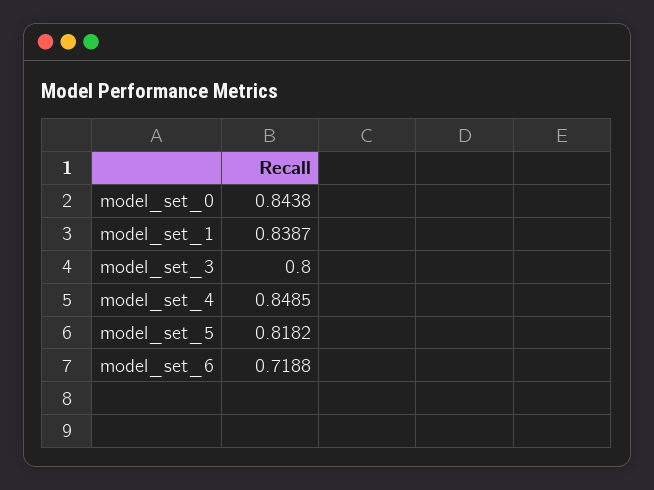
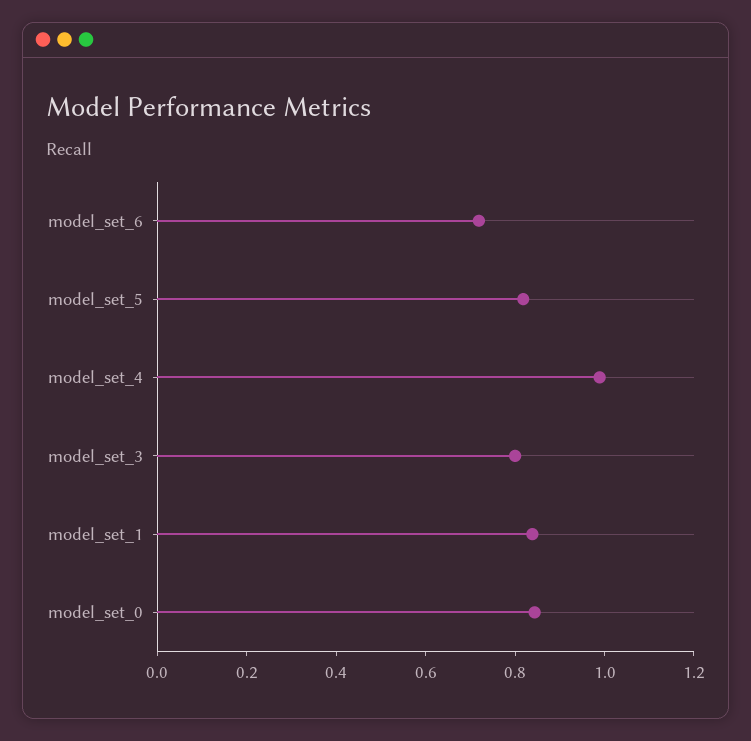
model_set_4: 0.8485 -> 1

